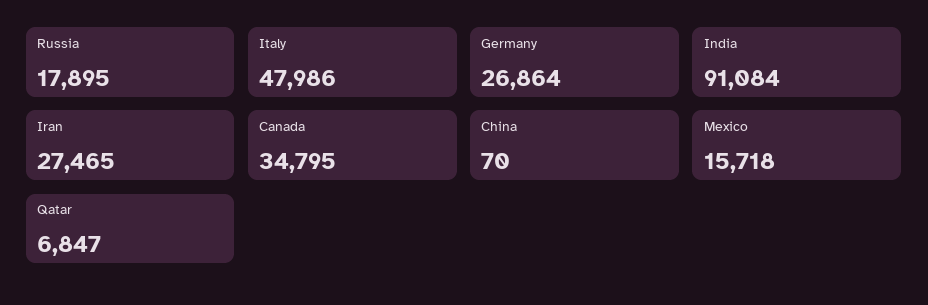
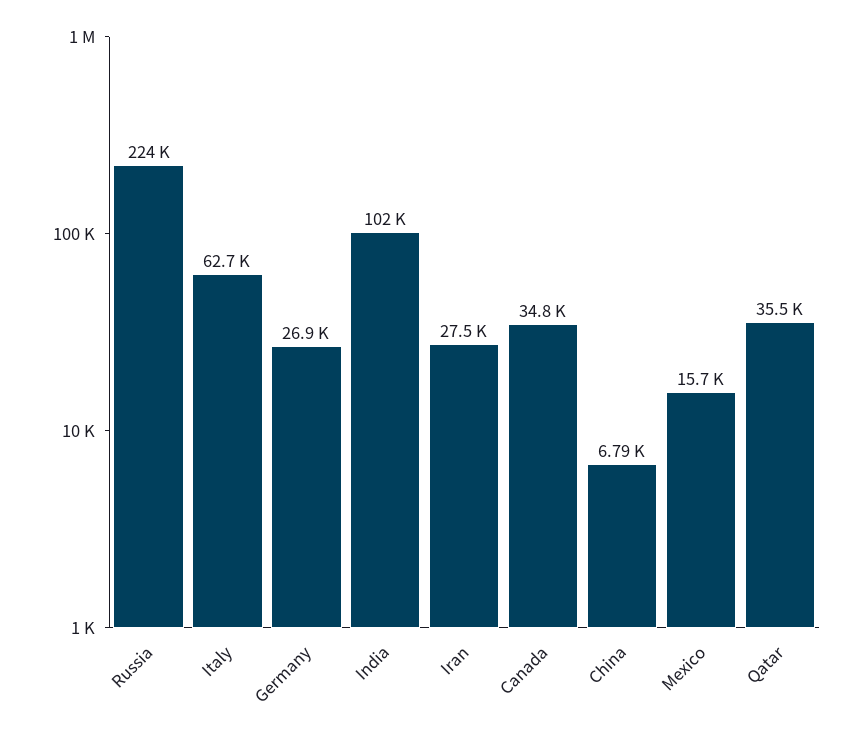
Russia: 17895 -> 224000
Italy: 47986 -> 62700
India: 91084 -> 102000
China: 70 -> 6790
Qatar: 6847 -> 35500

